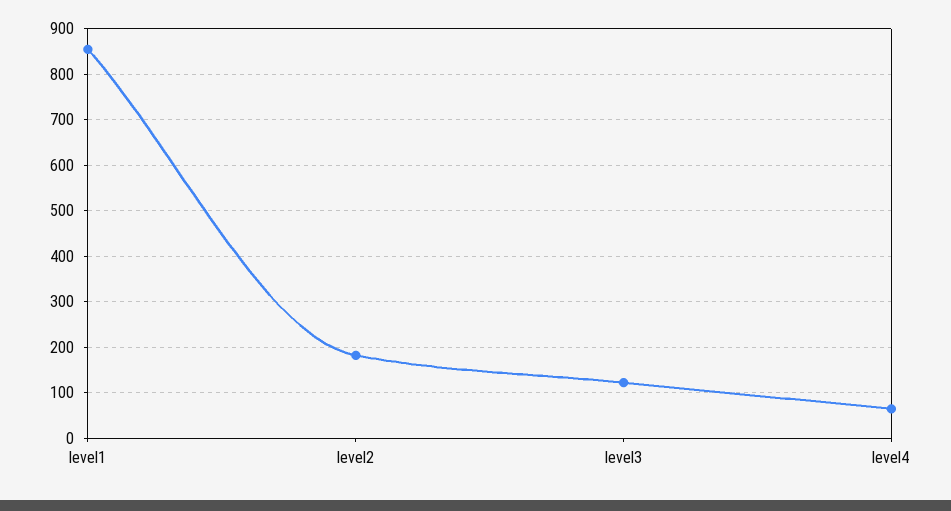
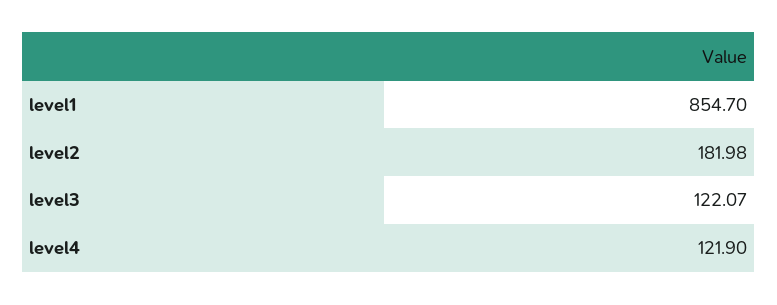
level4: 60 -> 121.9

